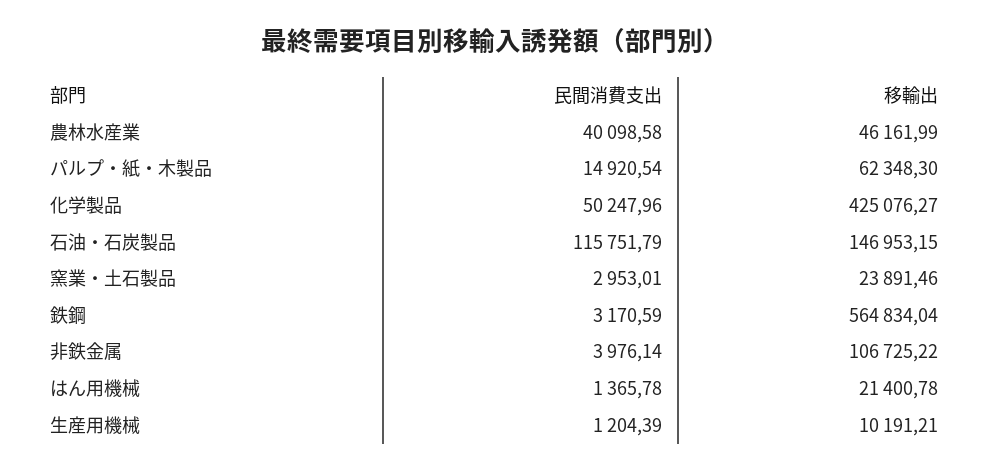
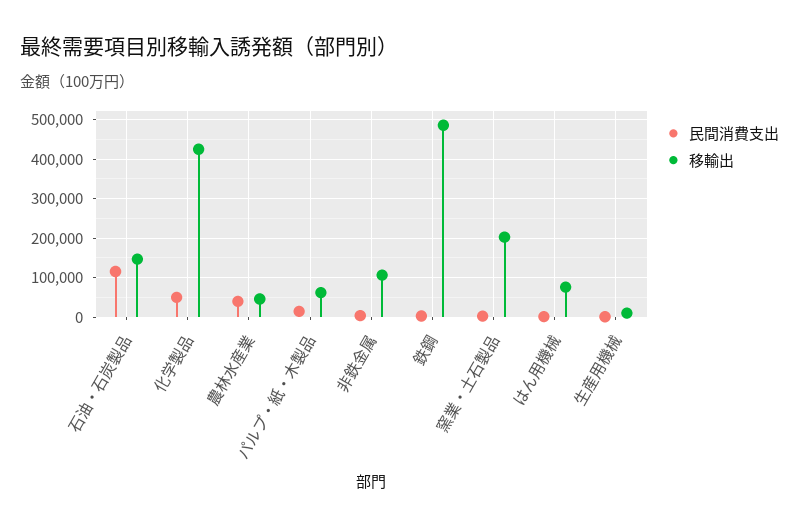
移輸出, 窯業・土石製品: 23891.46 -> 200000
移輸出, 鉄鋼: 564834.04 -> 480000
移輸出, はん用機械: 21400.78 -> 80000

